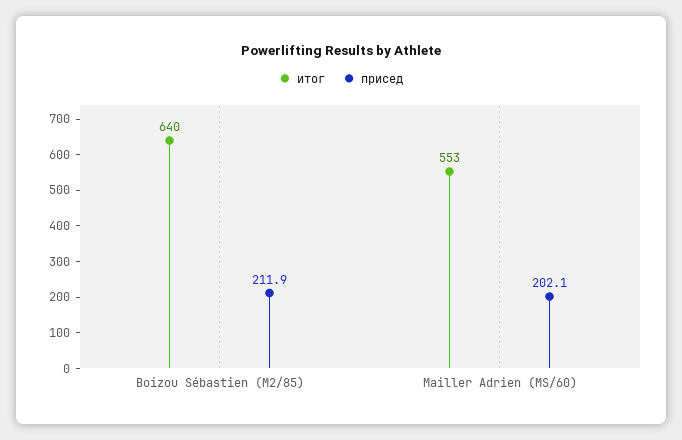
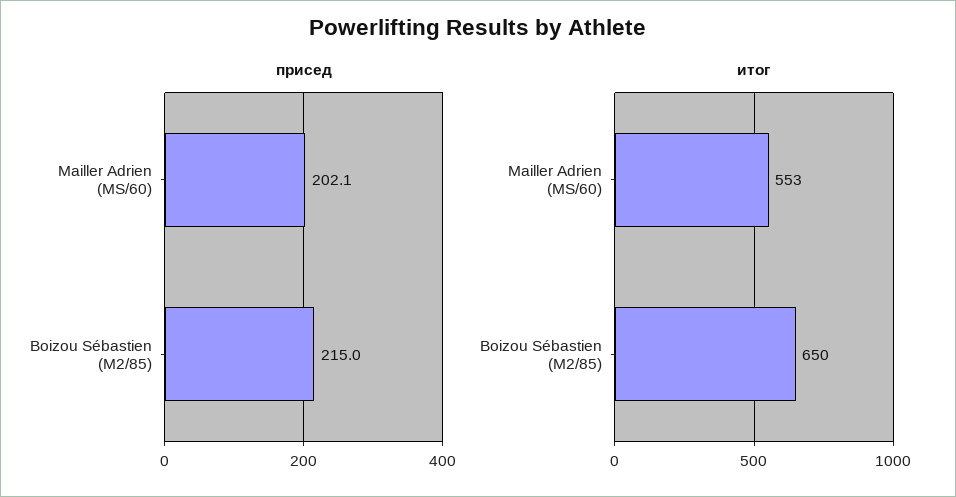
итог, Boizou Sébastien (M2/85): 640 -> 650
присед, Boizou Sébastien (M2/85): 211.9 -> 215

